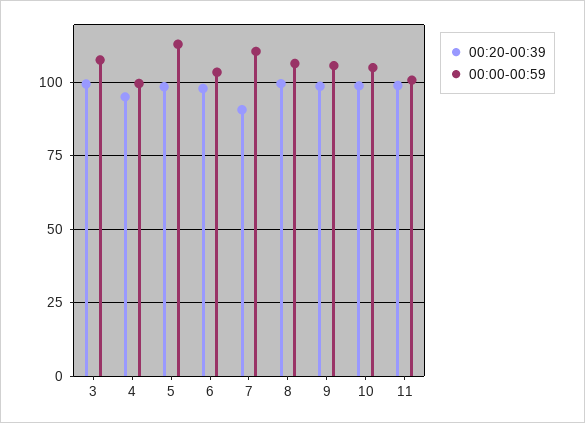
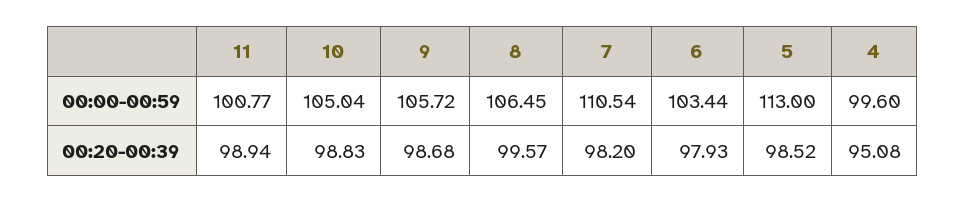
00:20-00:39, 3: 100 -> none
00:00-00:59, 3: 107.5 -> none
00:20-00:39, 7: 90 -> 98.2

